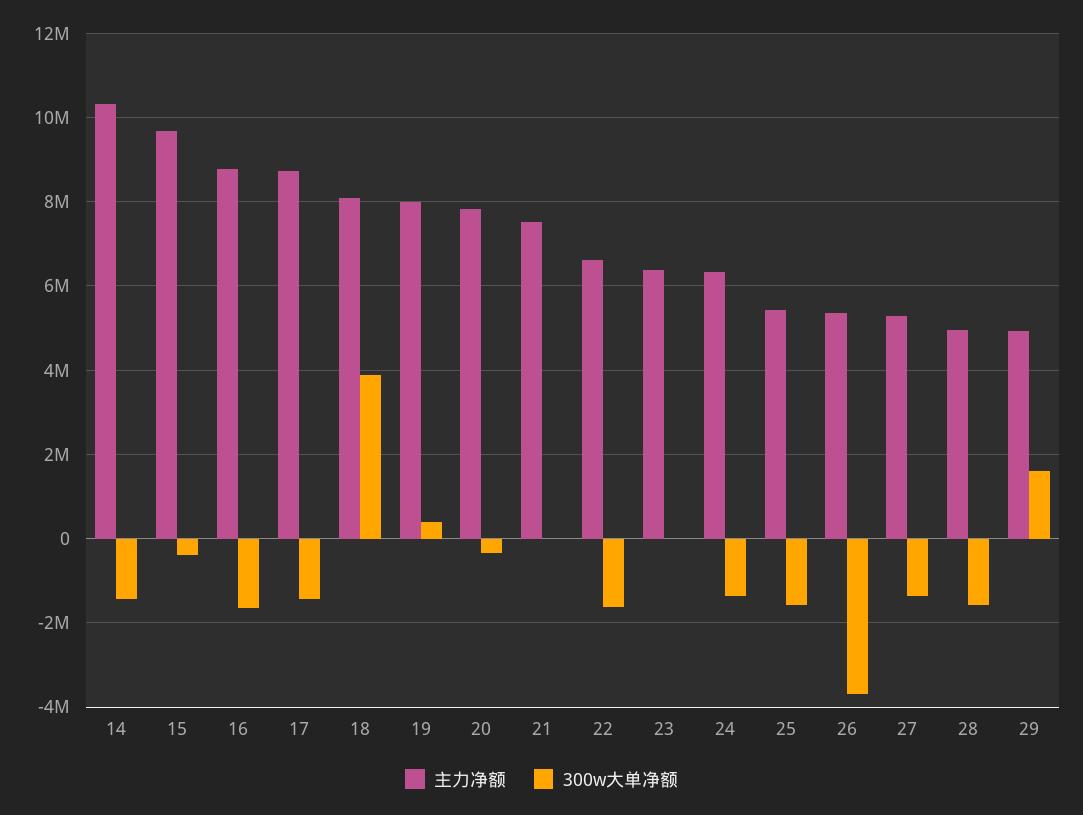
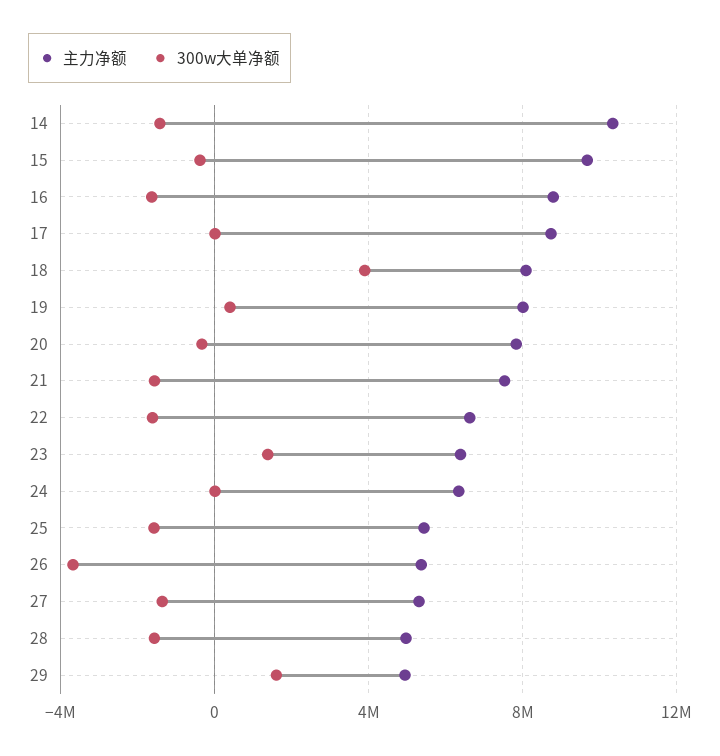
300w大单净额, 17: -1400000 -> 0
300w大单净额, 21: 0 -> -1500000
300w大单净额, 23: 0 -> 1500000
300w大单净额, 24: -1400000 -> 0

